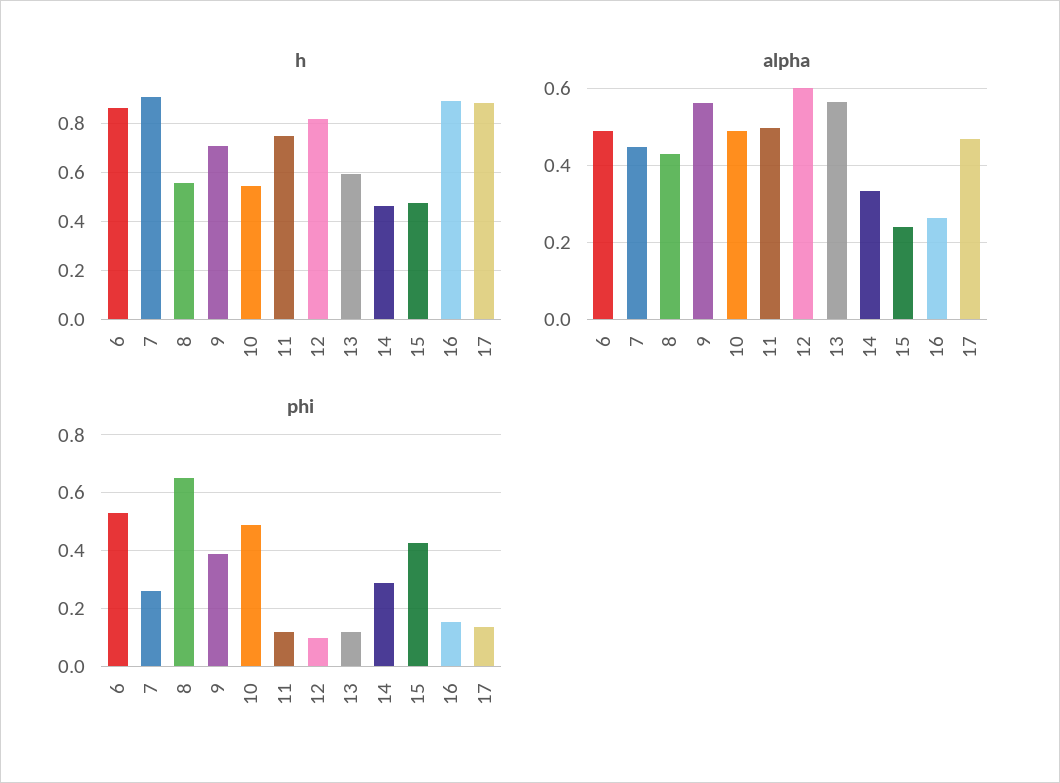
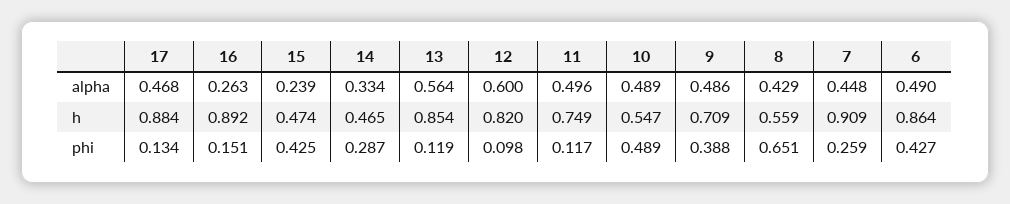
h, 13: 0.6 -> 0.854
alpha, 9: 0.56 -> 0.486
phi, 6: 0.525 -> 0.427

